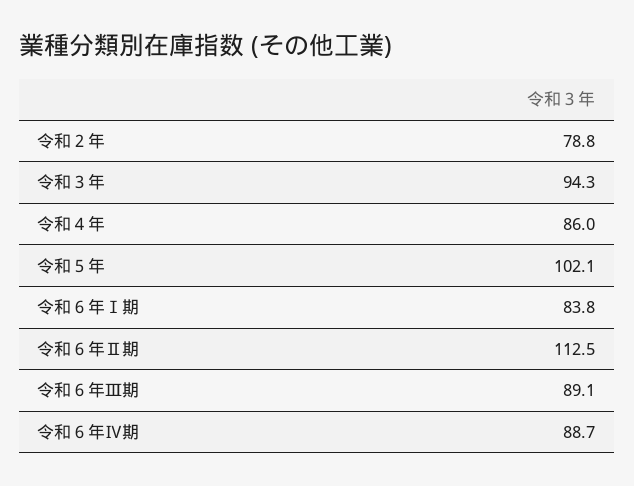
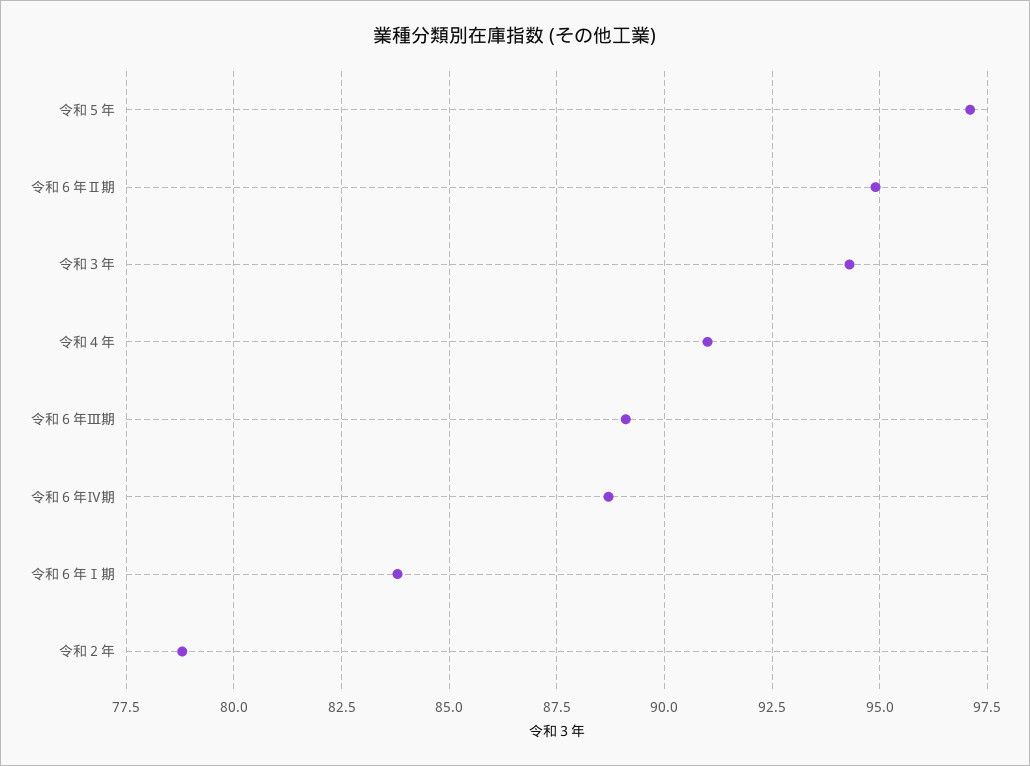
令和４年: 86 -> 91
令和５年: 102.1 -> 97
令和６年Ⅱ期: 112.5 -> 95

